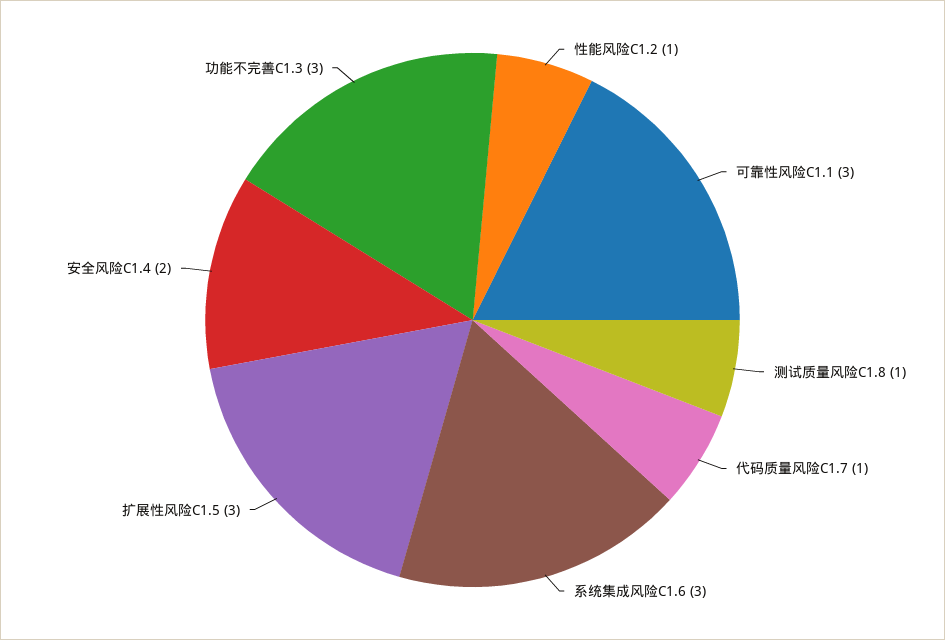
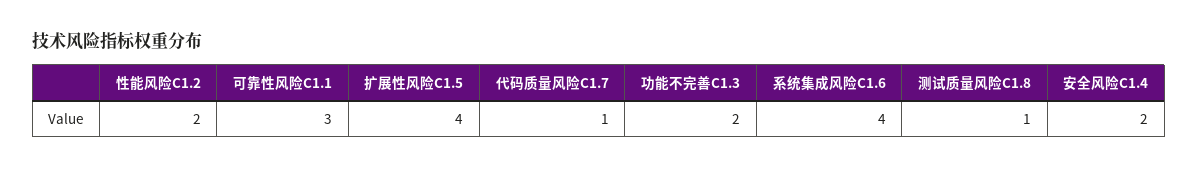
性能风险C1.2: 1 -> 2
系统集成风险C1.6: 3 -> 4
扩展性风险C1.5: 3 -> 4
功能不完善C1.3: 3 -> 2

